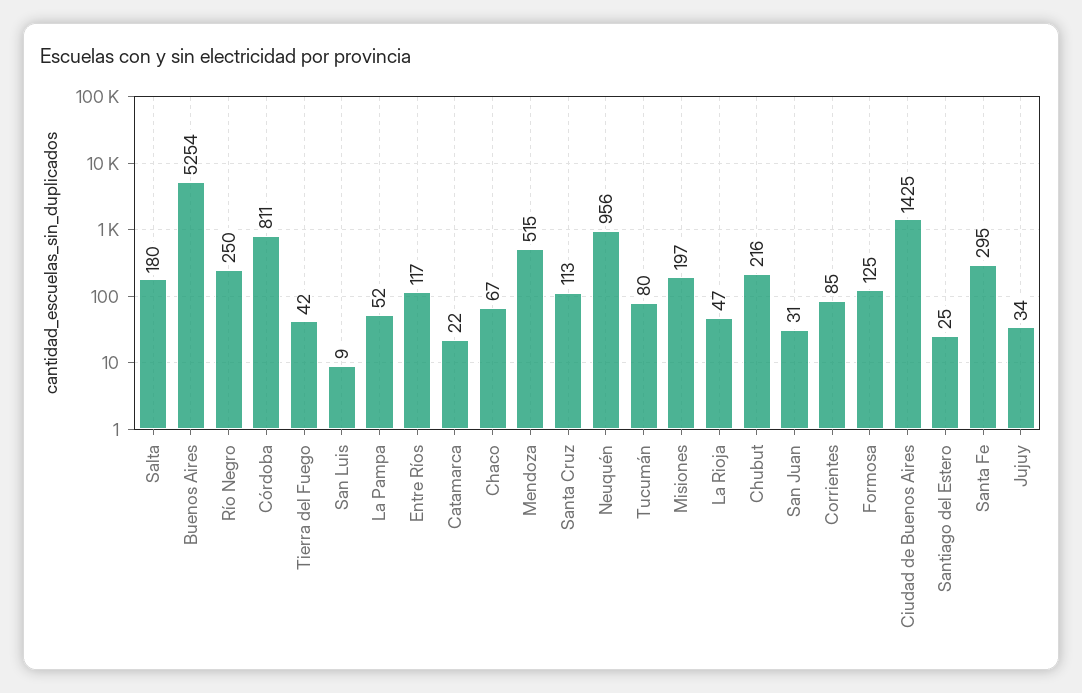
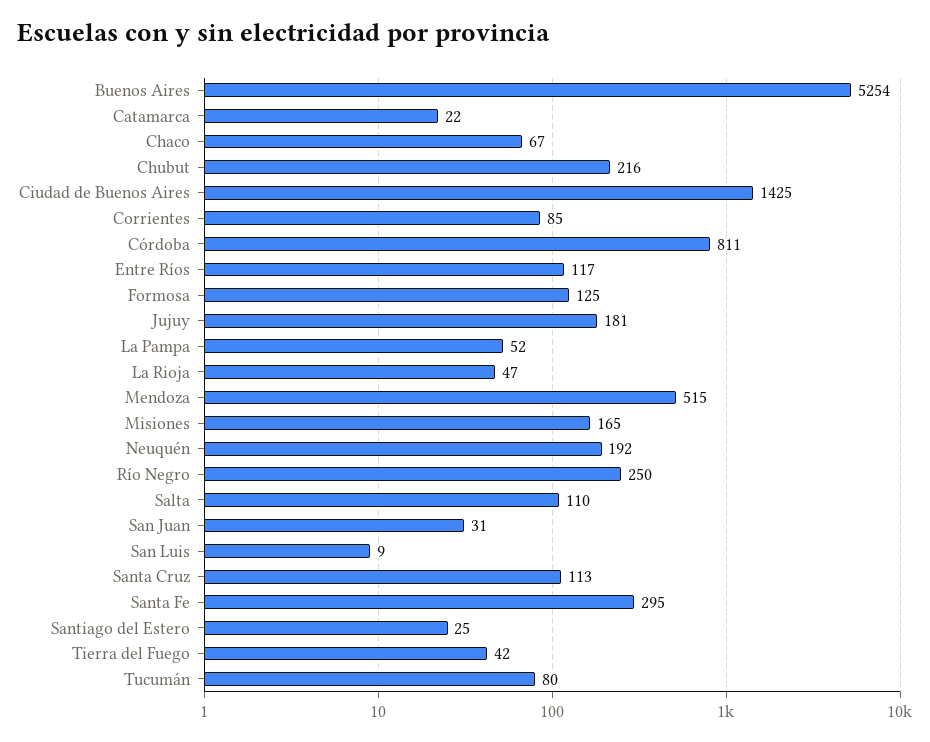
Salta: 180 -> 110
Neuquén: 956 -> 192
Misiones: 197 -> 165
Jujuy: 34 -> 181

